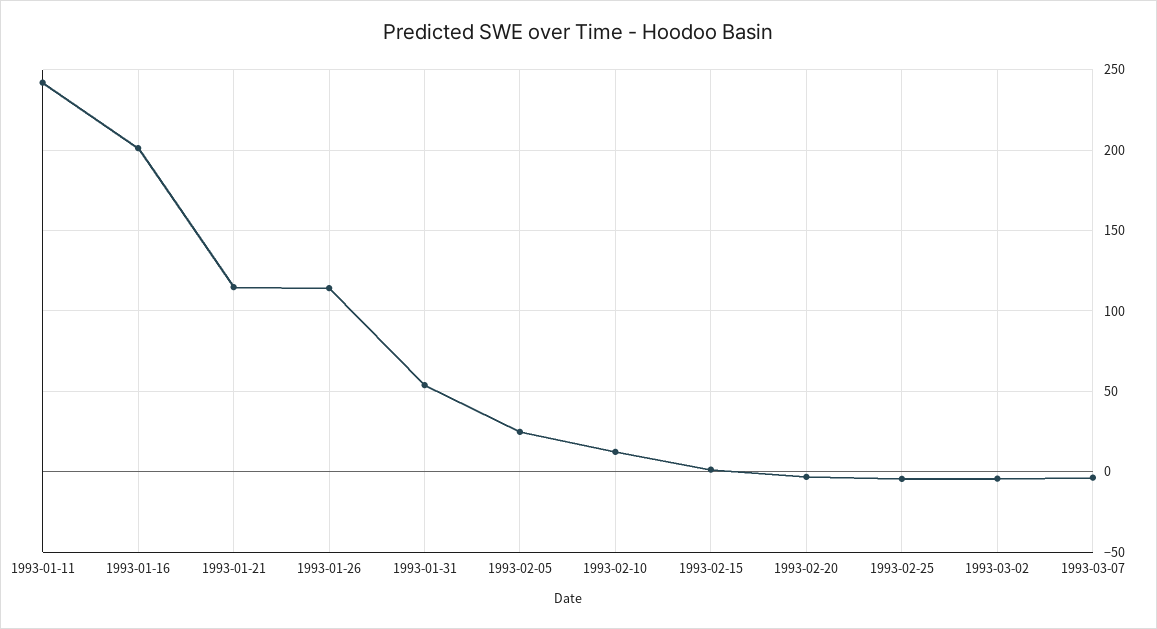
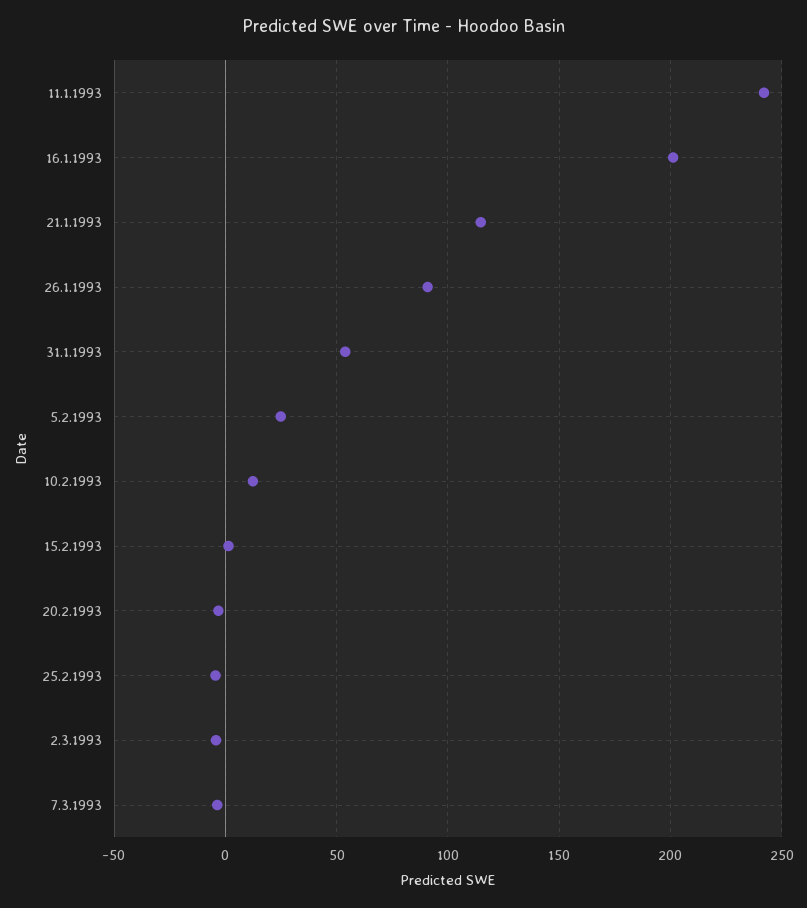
1993-01-26: 115 -> 90

